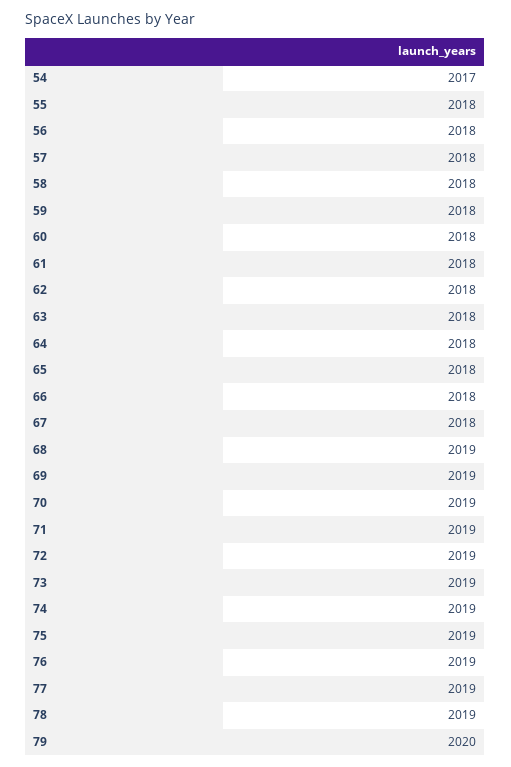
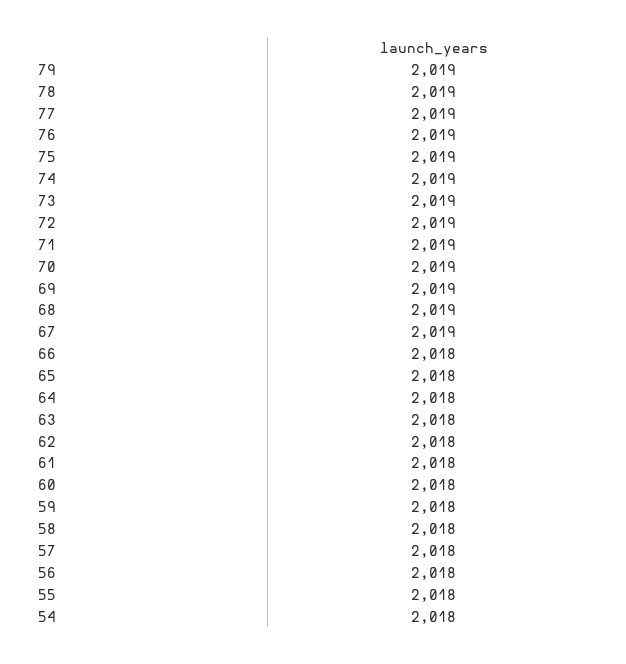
54: 2017 -> 2018
67: 2018 -> 2019
79: 2020 -> 2019

